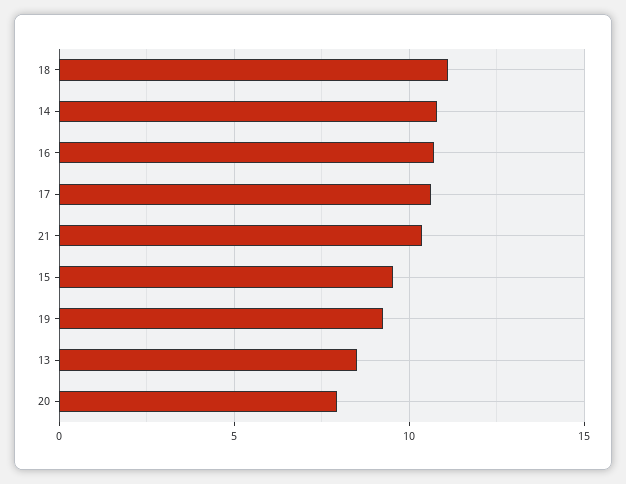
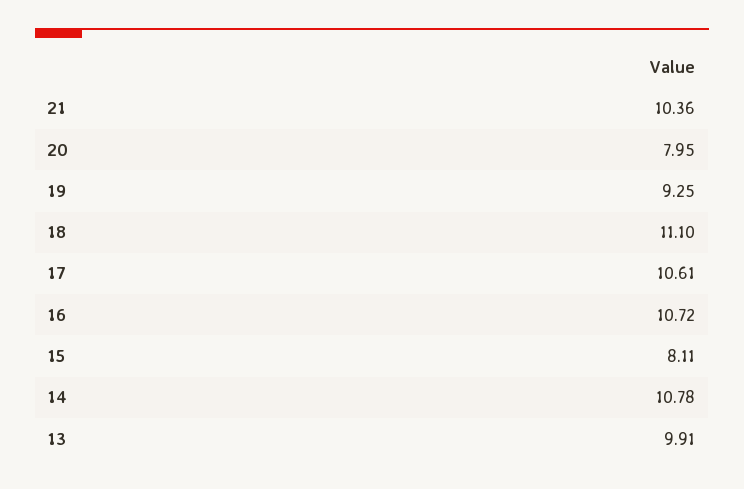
15: 9.5 -> 8.11
13: 8.5 -> 9.91

